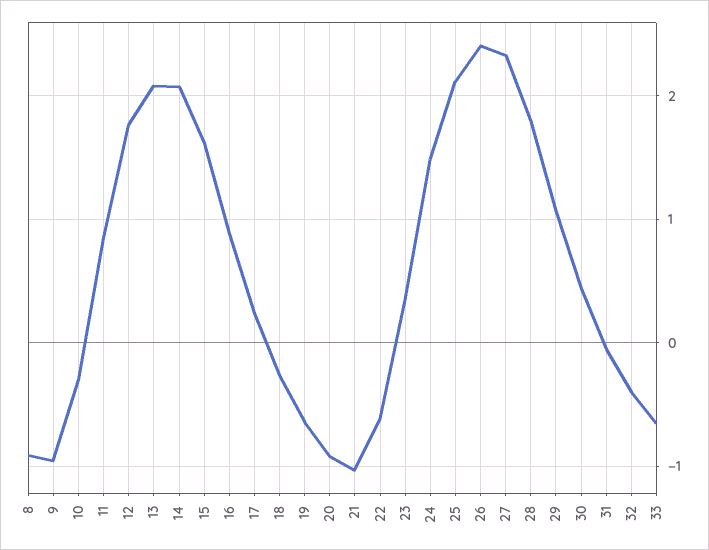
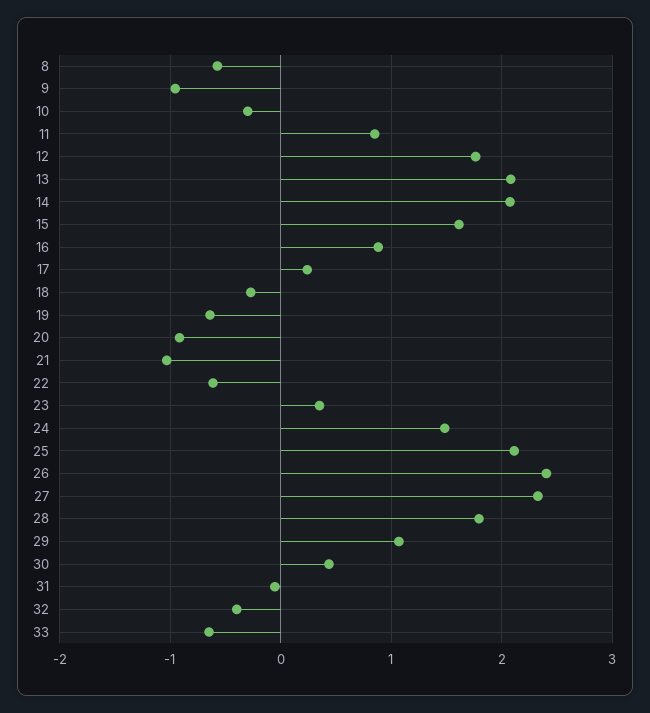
8: -0.9 -> -0.6

